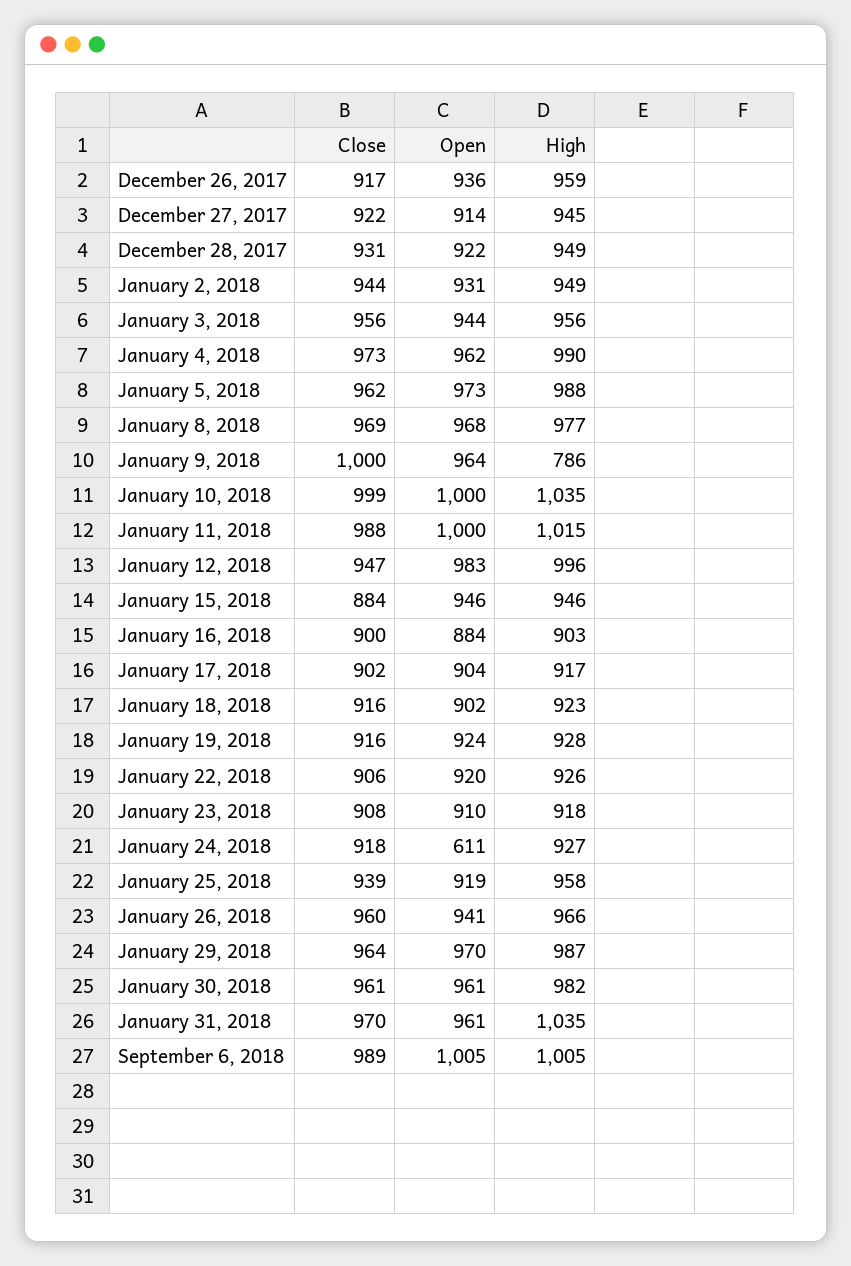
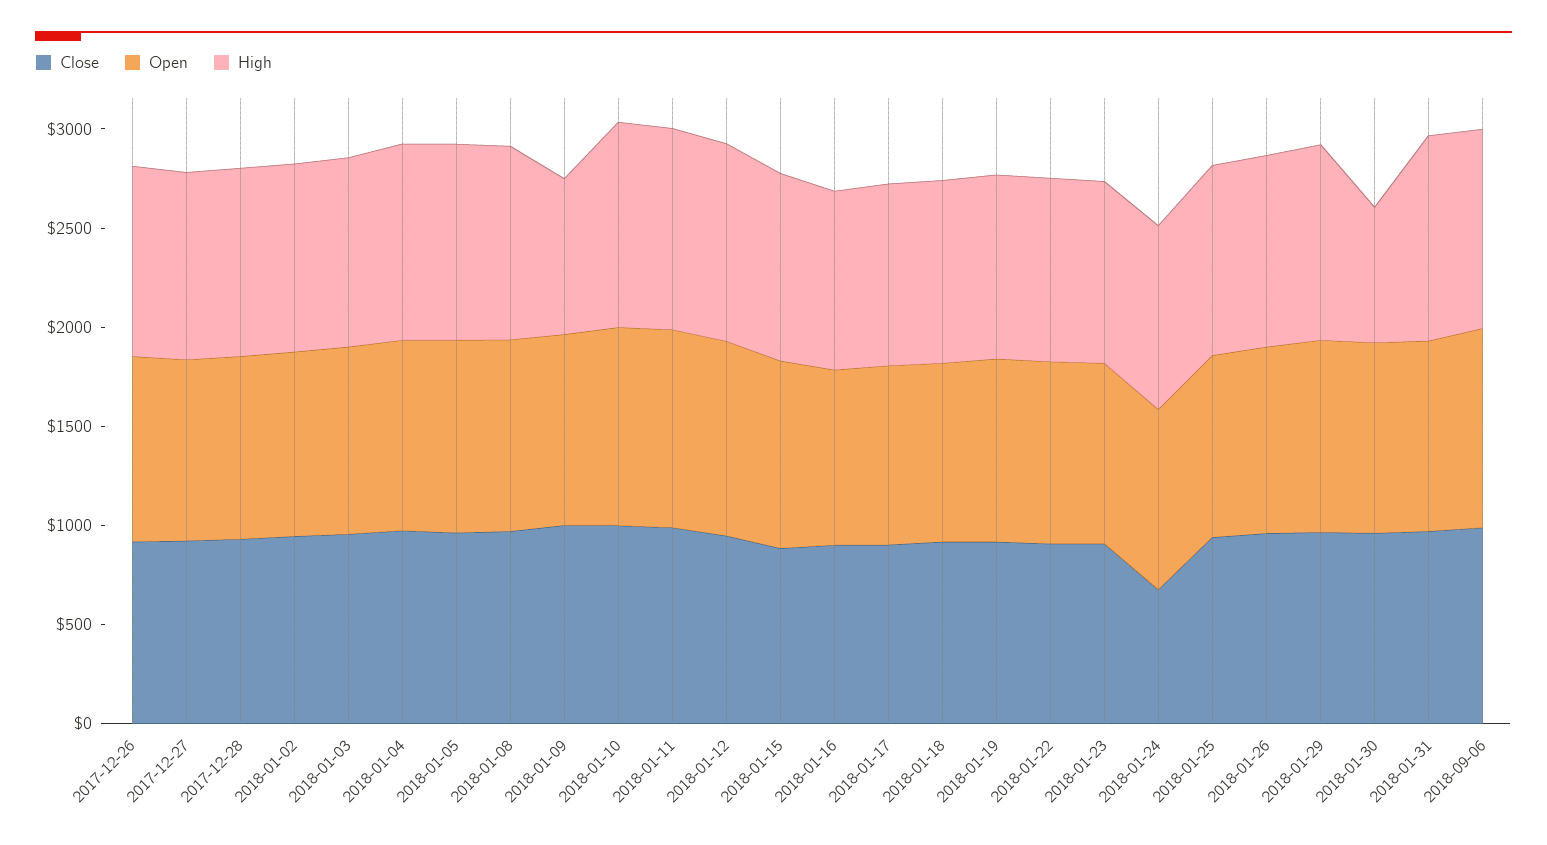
Close, January 24, 2018: 918 -> 700
Open, January 24, 2018: 611 -> 900
High, January 30, 2018: 982 -> 700

